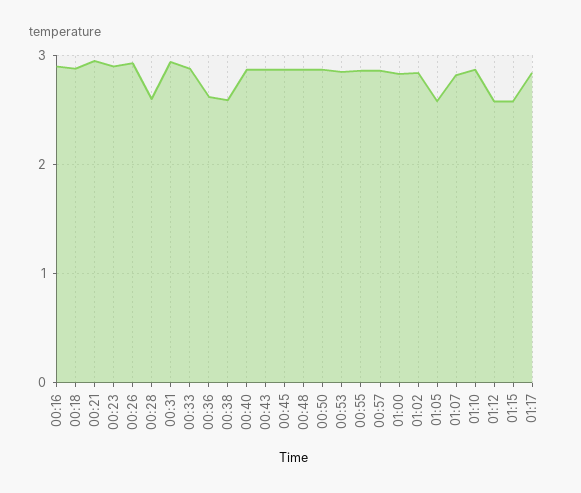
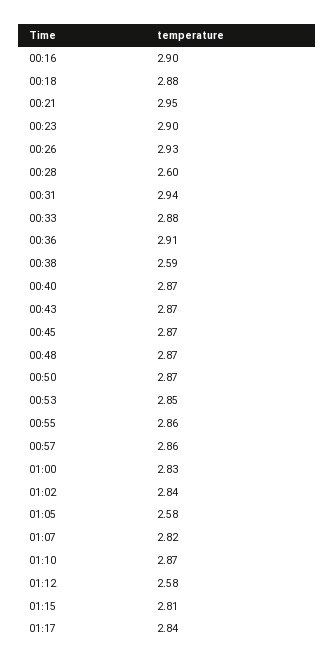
00:36: 2.6 -> 2.91
01:15: 2.6 -> 2.81

